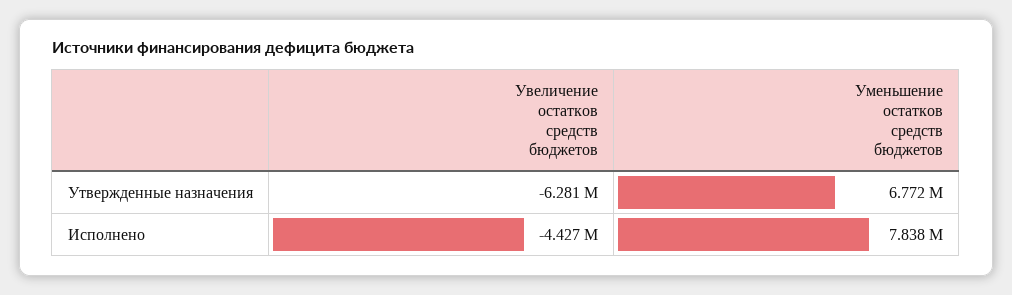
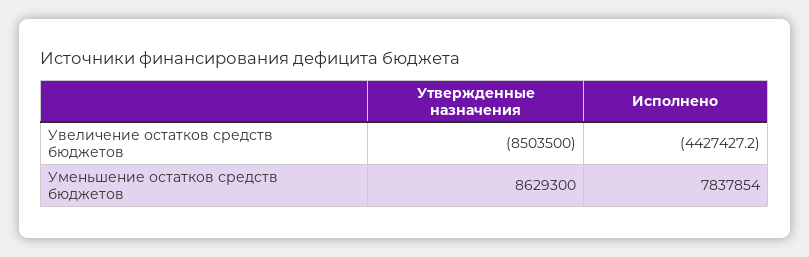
Увеличение остатков средств бюджетов, Утвержденные назначения: -6281000 -> -8503500
Уменьшение остатков средств бюджетов, Утвержденные назначения: 6772000 -> 8629300

